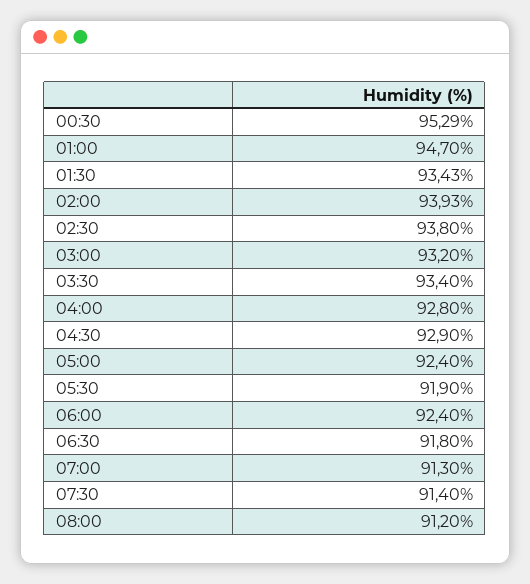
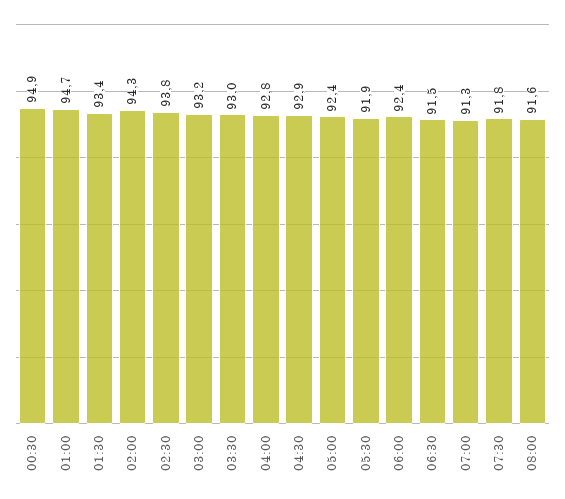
00:30: 95.29 -> 94.9
02:00: 93.93 -> 94.3
03:30: 93.4 -> 93
06:30: 91.8 -> 91.5
07:30: 91.4 -> 91.8
08:00: 91.2 -> 91.6

